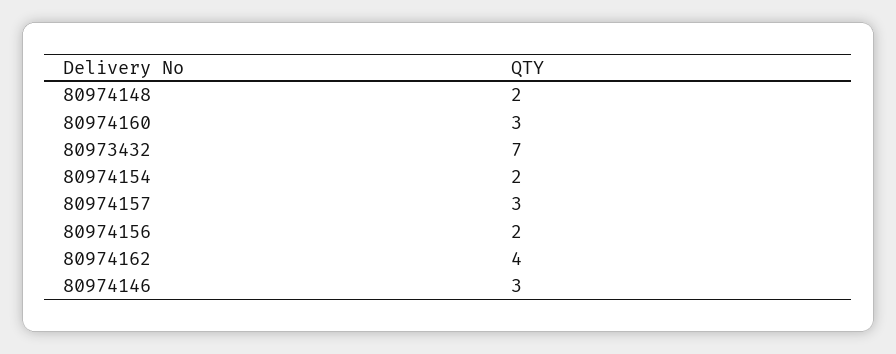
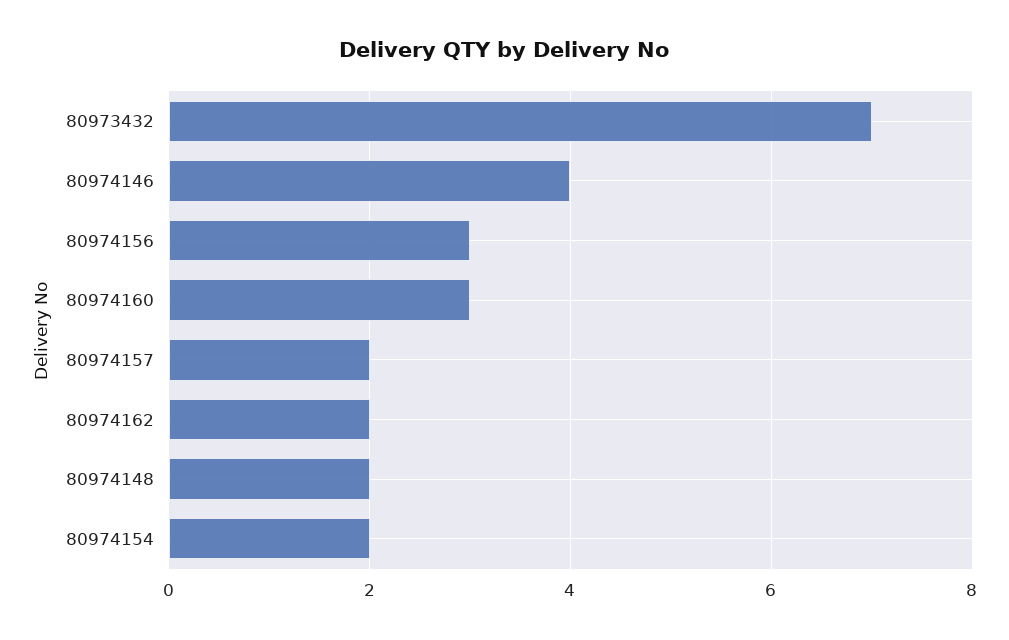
80974157: 3 -> 2
80974156: 2 -> 3
80974162: 4 -> 2
80974146: 3 -> 4

